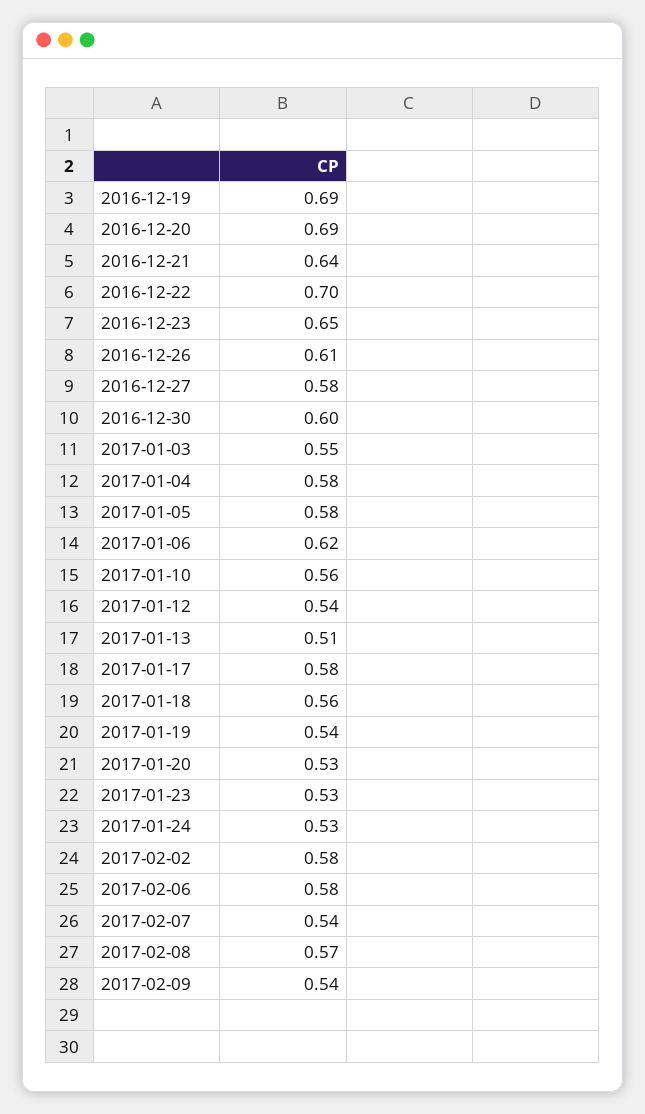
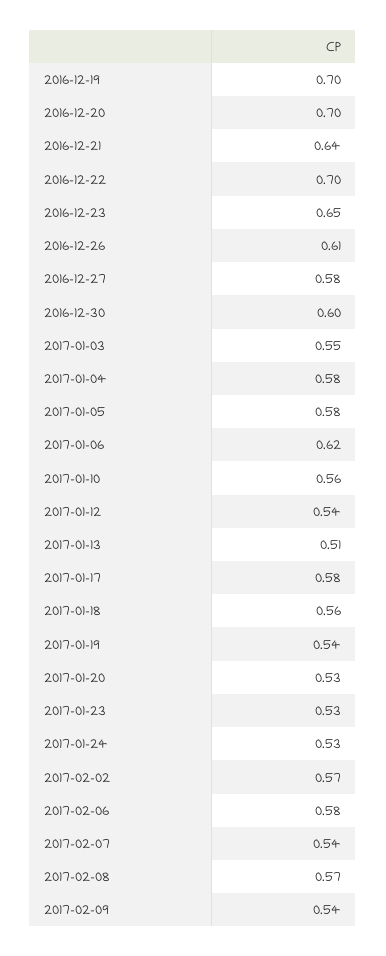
2016-12-19: 0.69 -> 0.7
2016-12-20: 0.69 -> 0.7
2017-02-02: 0.58 -> 0.57

